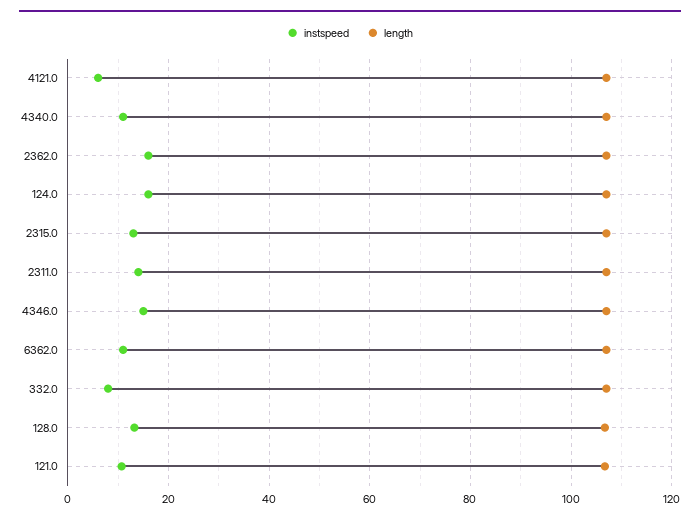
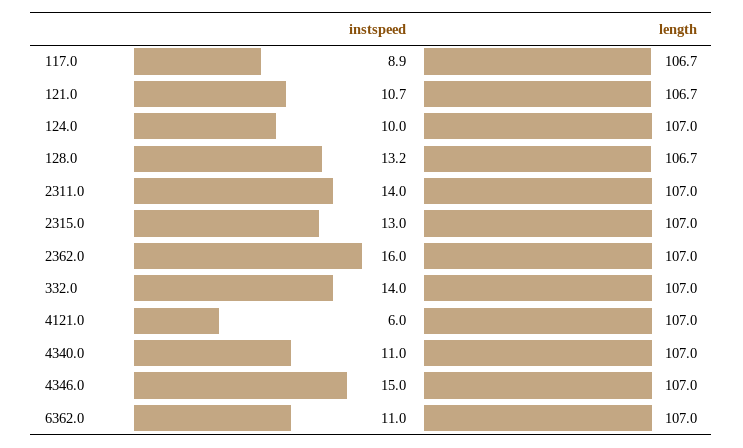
instspeed, 124.0: 16 -> 10
instspeed, 332.0: 8 -> 14
instspeed, 117.0: none -> 8.9
length, 117.0: none -> 106.7

